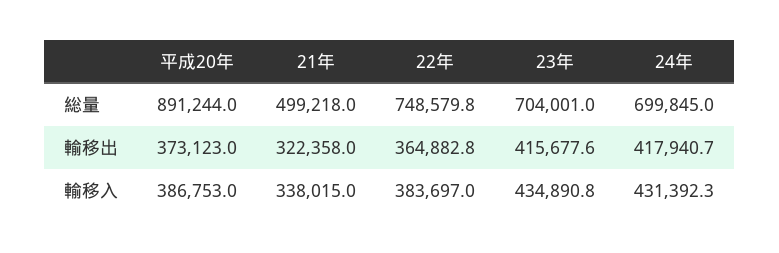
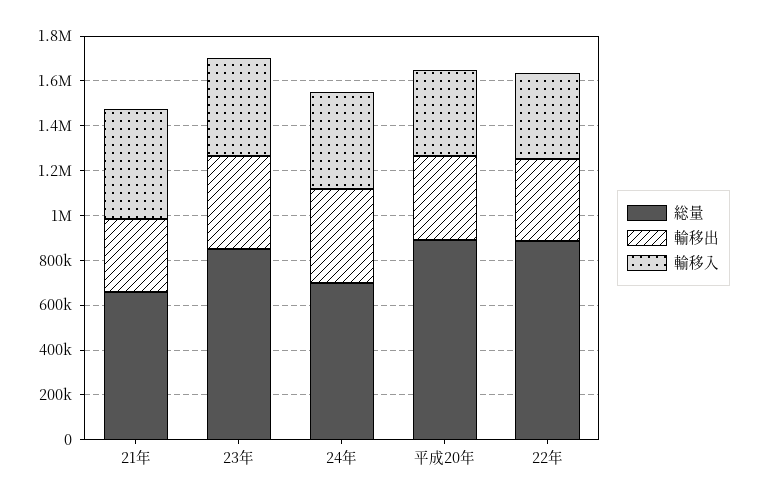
総量, 21年: 499218 -> 650000
総量, 22年: 748579.8 -> 900000
総量, 23年: 704001 -> 850000
輸移入, 21年: 338015 -> 500000

